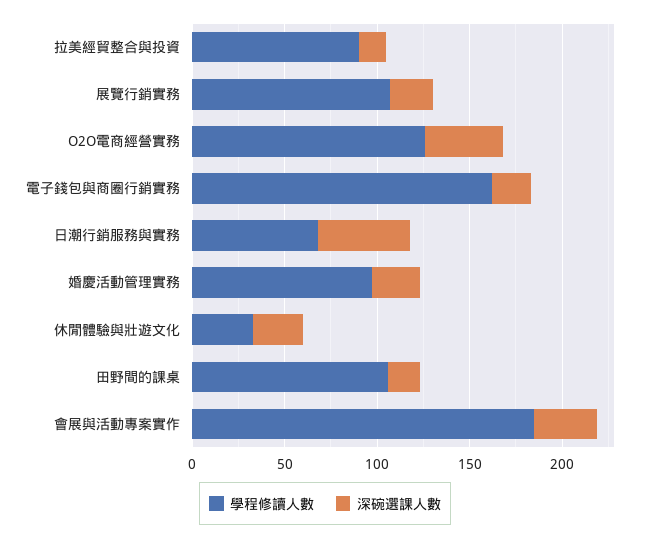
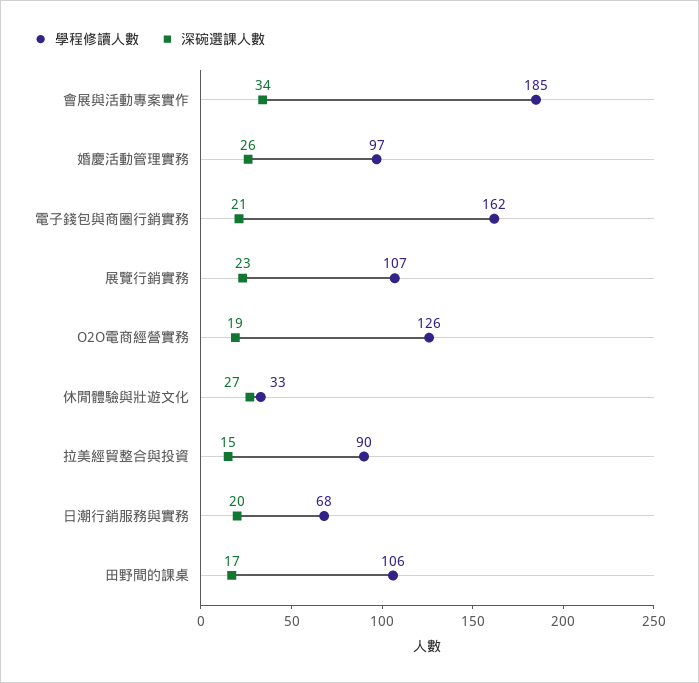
深碗選課人數, O2O電商經營實務: 40 -> 19
深碗選課人數, 日潮行銷服務與實務: 50 -> 20

